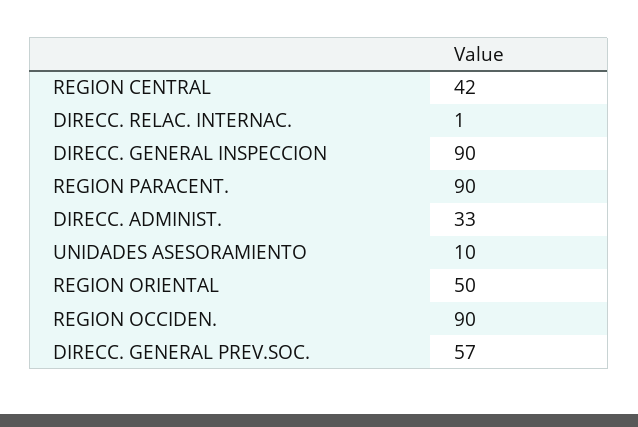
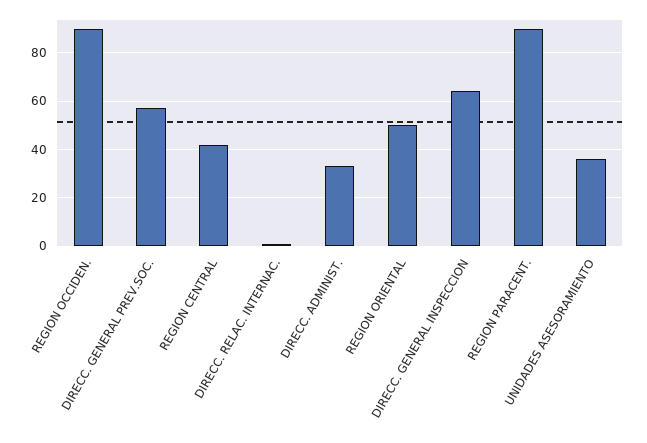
DIRECC. GENERAL INSPECCION: 90 -> 65
UNIDADES ASESORAMIENTO: 10 -> 35

